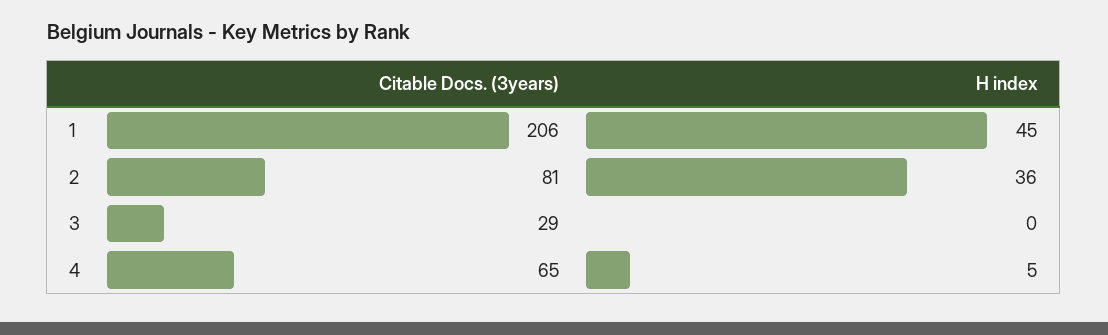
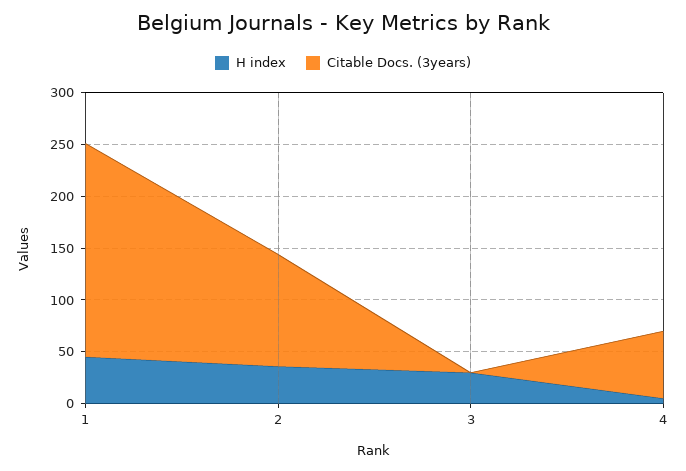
Citable Docs. (3years), 2: 81 -> 110
Citable Docs. (3years), 3: 29 -> 0
H index, 3: 0 -> 30

